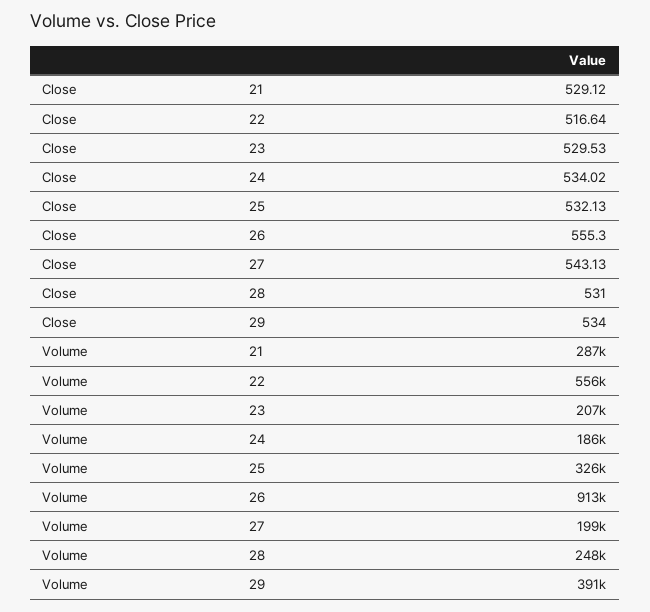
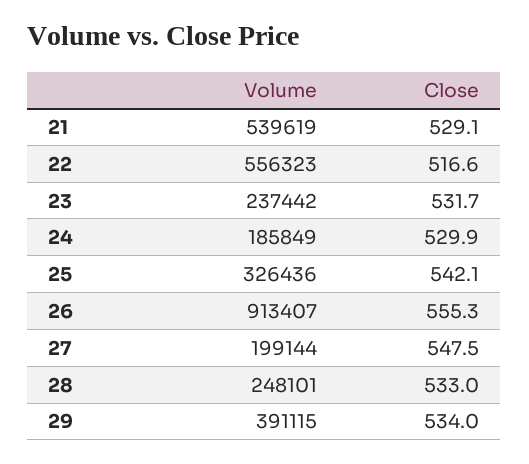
Close, 23: 529.53 -> 531.7
Close, 24: 534.02 -> 529.9
Close, 25: 532.13 -> 542.1
Close, 27: 543.13 -> 547.5
Close, 28: 531 -> 533
Volume, 21: 287000 -> 539619
Volume, 23: 207000 -> 237442

